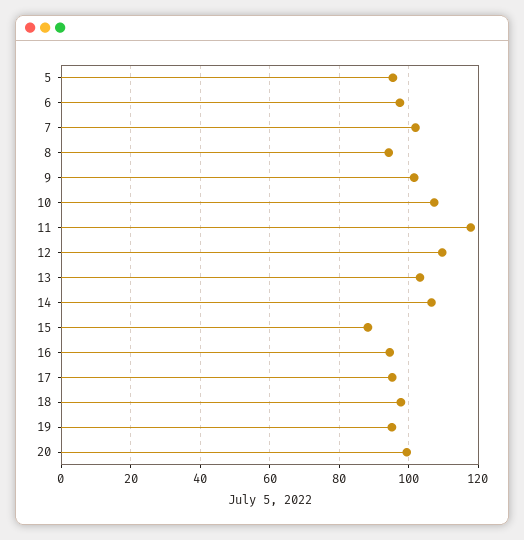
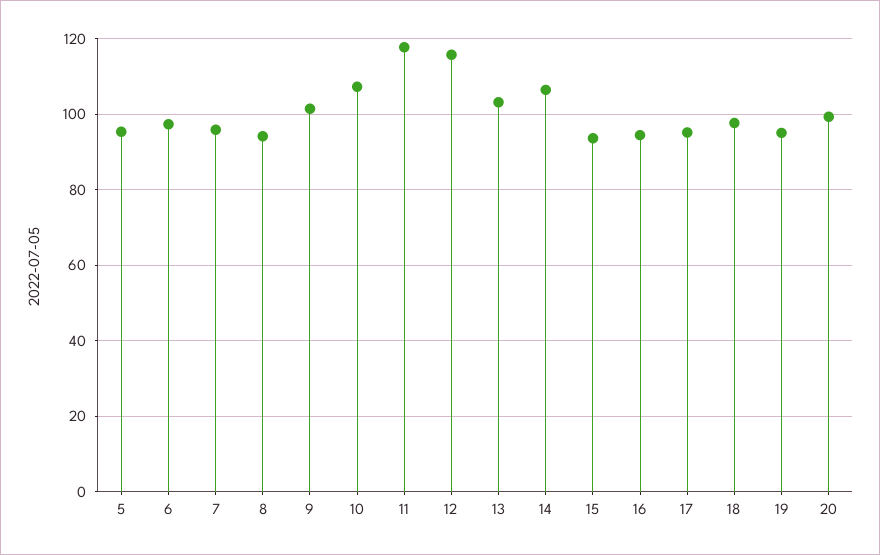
7: 102 -> 96
12: 110 -> 116
15: 88 -> 94

